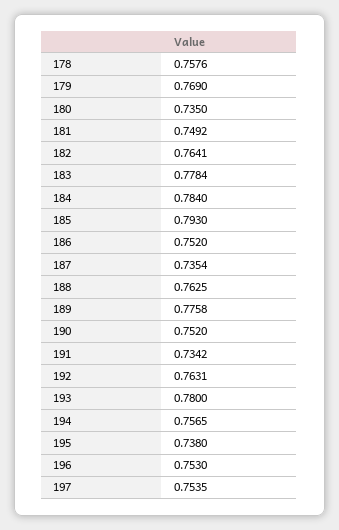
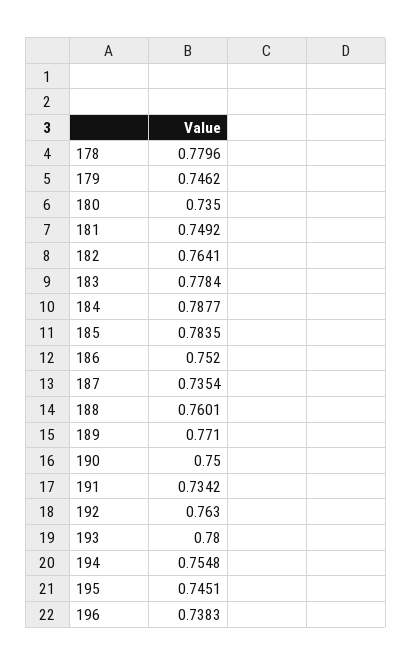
178: 0.7576 -> 0.7796
179: 0.769 -> 0.7462
184: 0.784 -> 0.7877
185: 0.793 -> 0.7835
188: 0.7625 -> 0.7601
189: 0.7758 -> 0.771
190: 0.752 -> 0.75
192: 0.7631 -> 0.763
194: 0.7565 -> 0.7548
195: 0.738 -> 0.7451
196: 0.753 -> 0.7383
197: 0.7535 -> none

